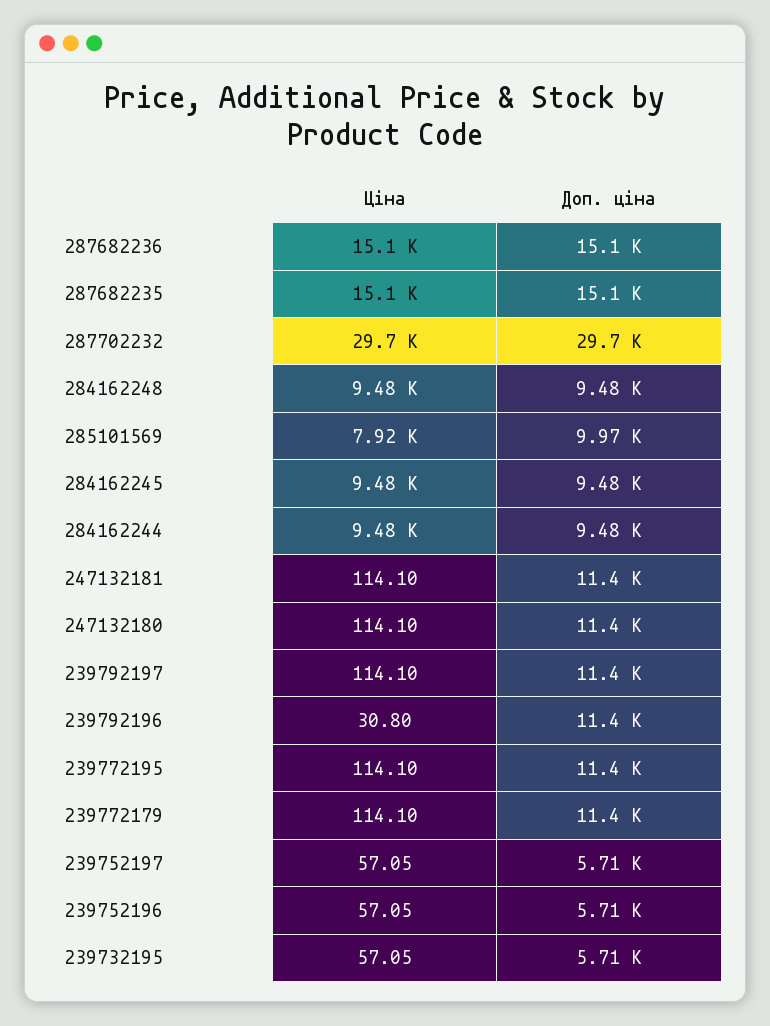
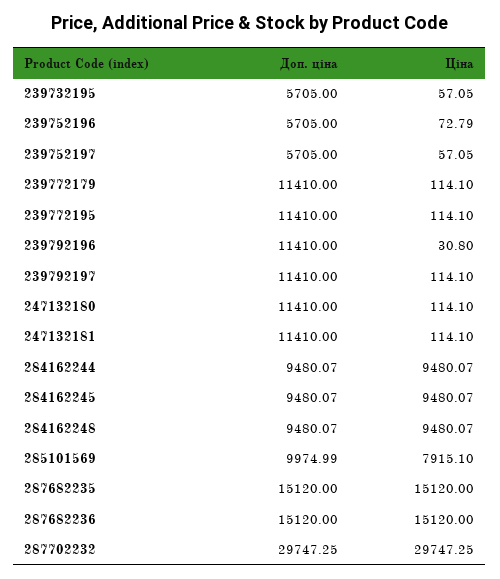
Ціна, 239752196: 57.05 -> 72.79

